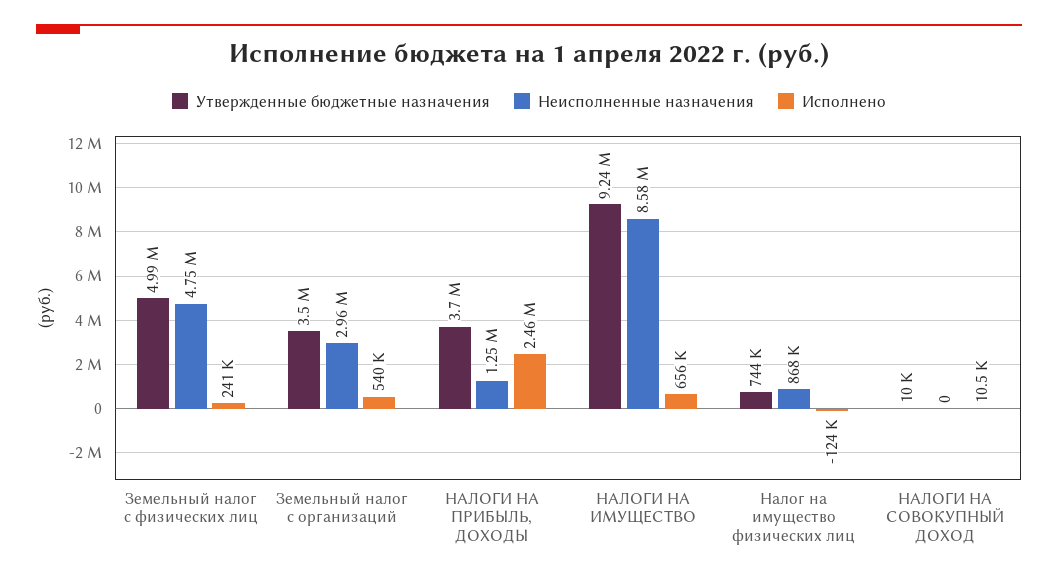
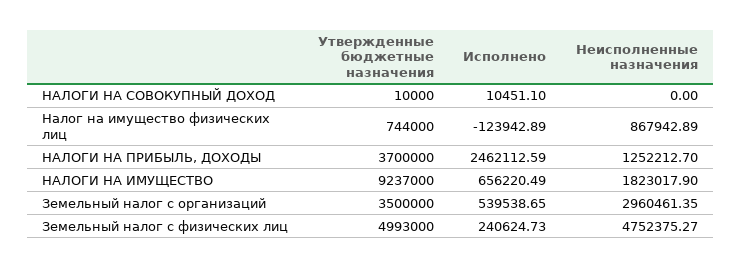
Неисполненные назначения, НАЛОГИ НА ИМУЩЕСТВО: 8580000 -> 1823017.9

